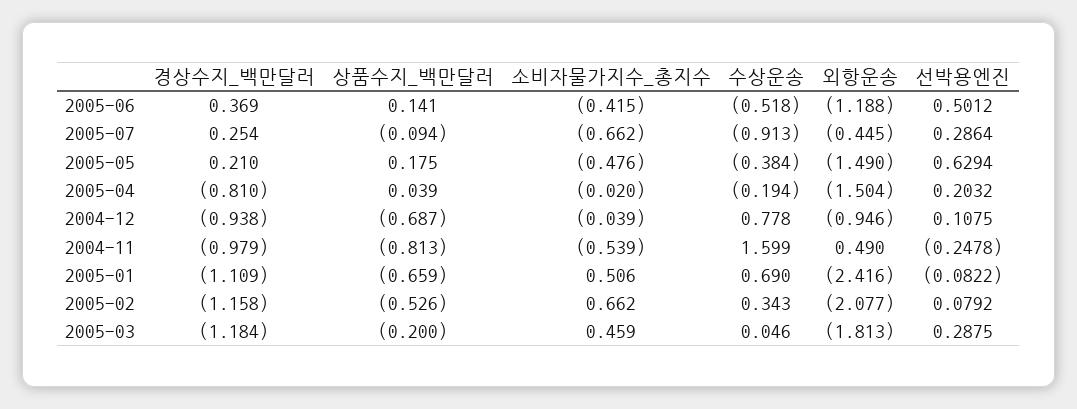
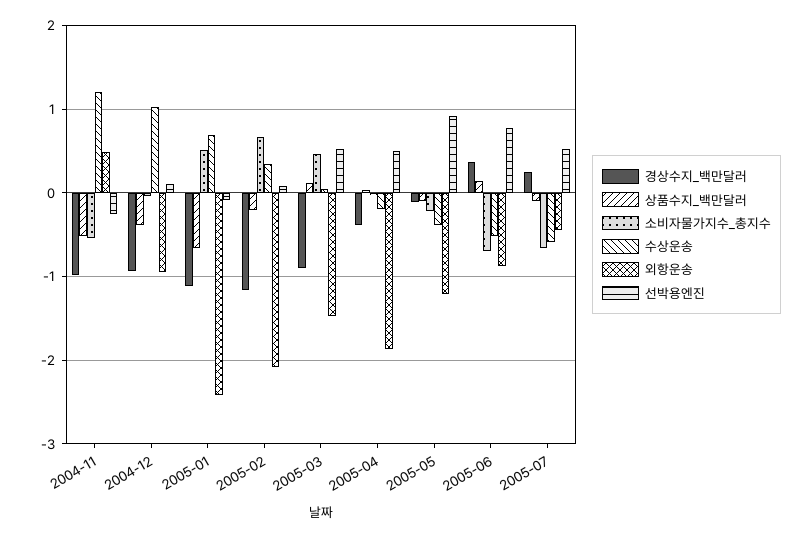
소비자물가지수_총지수, 2005-06: -0.415 -> -0.7
외항운송, 2005-06: -1.188 -> -0.9
선박용엔진, 2005-06: 0.5012 -> 0.8
수상운송, 2005-07: -0.913 -> -0.6
선박용엔진, 2005-07: 0.2864 -> 0.5
경상수지_백만달러, 2005-05: 0.21 -> -0.1
상품수지_백만달러, 2005-05: 0.175 -> -0.1
소비자물가지수_총지수, 2005-05: -0.476 -> -0.2
외항운송, 2005-05: -1.49 -> -1.2
선박용엔진, 2005-05: 0.6294 -> 0.9
경상수지_백만달러, 2005-04: -0.81 -> -0.4
외항운송, 2005-04: -1.504 -> -1.9
선박용엔진, 2005-04: 0.2032 -> 0.5
상품수지_백만달러, 2004-12: -0.687 -> -0.4
수상운송, 2004-12: 0.778 -> 1
상품수지_백만달러, 2004-11: -0.813 -> -0.5
수상운송, 2004-11: 1.599 -> 1.2
상품수지_백만달러, 2005-02: -0.526 -> -0.2
경상수지_백만달러, 2005-03: -1.184 -> -0.9
상품수지_백만달러, 2005-03: -0.2 -> 0.1
외항운송, 2005-03: -1.813 -> -1.5
선박용엔진, 2005-03: 0.2875 -> 0.5

